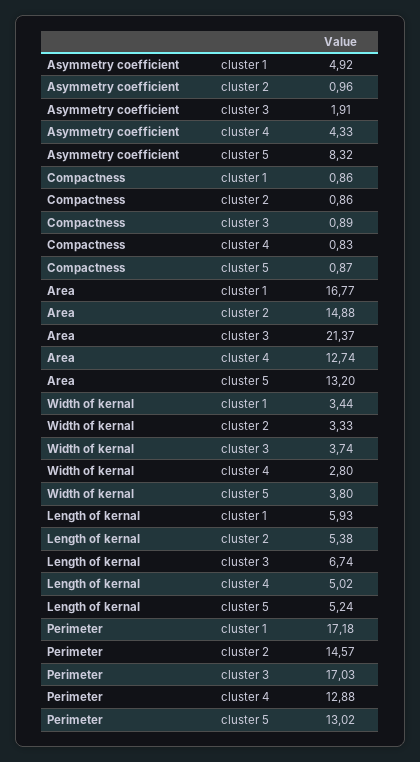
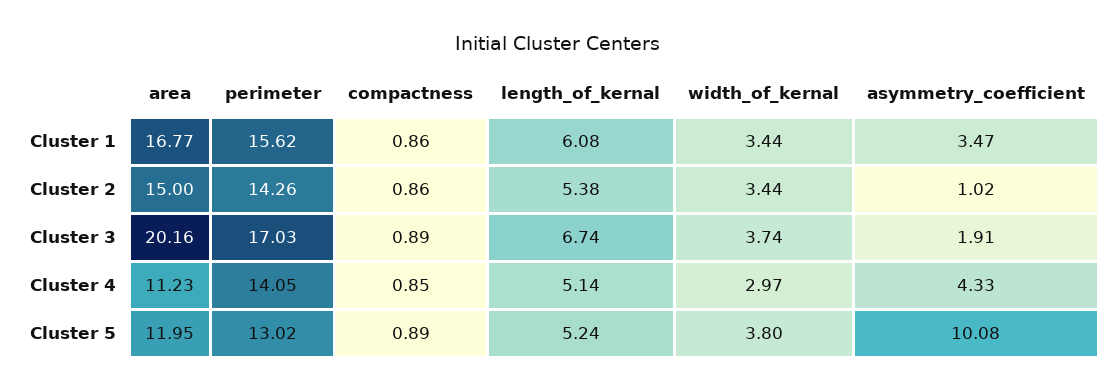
Asymmetry coefficient, cluster 1: 4.92 -> 3.47
Asymmetry coefficient, cluster 2: 0.96 -> 1.02
Asymmetry coefficient, cluster 5: 8.32 -> 10.08
Compactness, cluster 4: 0.83 -> 0.85
Compactness, cluster 5: 0.87 -> 0.89
Area, cluster 2: 14.88 -> 15
Area, cluster 3: 21.37 -> 20.16
Area, cluster 4: 12.74 -> 11.23
Area, cluster 5: 13.2 -> 11.95
Width of kernal, cluster 2: 3.33 -> 3.44
Width of kernal, cluster 4: 2.8 -> 2.97
Length of kernal, cluster 1: 5.93 -> 6.08
Length of kernal, cluster 4: 5.02 -> 5.14
Perimeter, cluster 1: 17.18 -> 15.62
Perimeter, cluster 2: 14.57 -> 14.26
Perimeter, cluster 4: 12.88 -> 14.05

